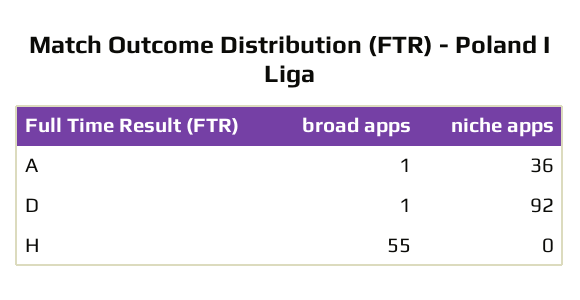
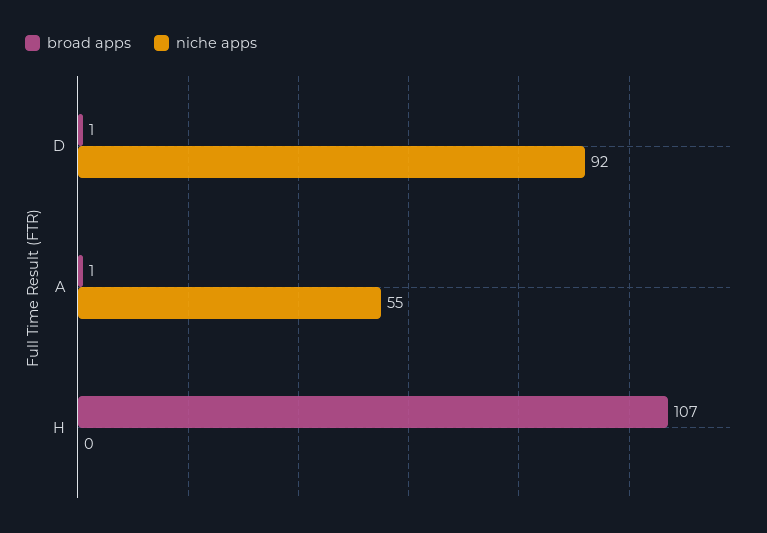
niche apps, A: 36 -> 55
broad apps, H: 55 -> 107

